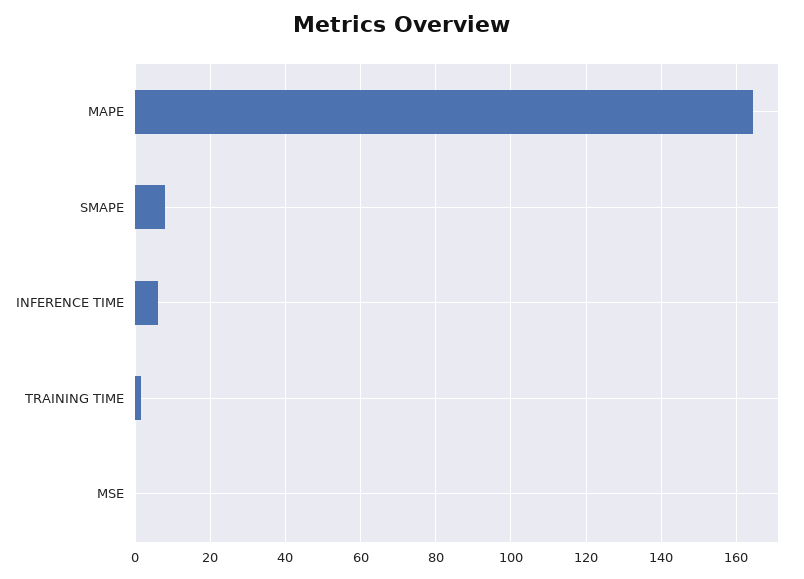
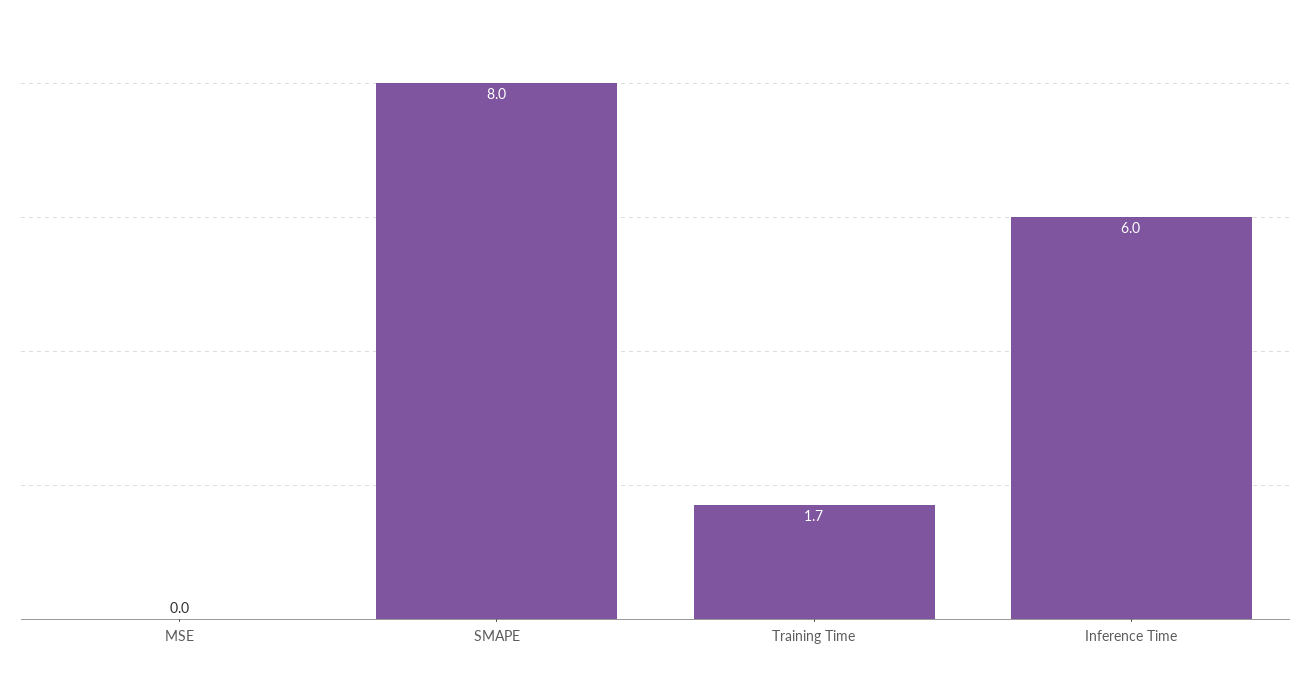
MAPE: 164 -> none

